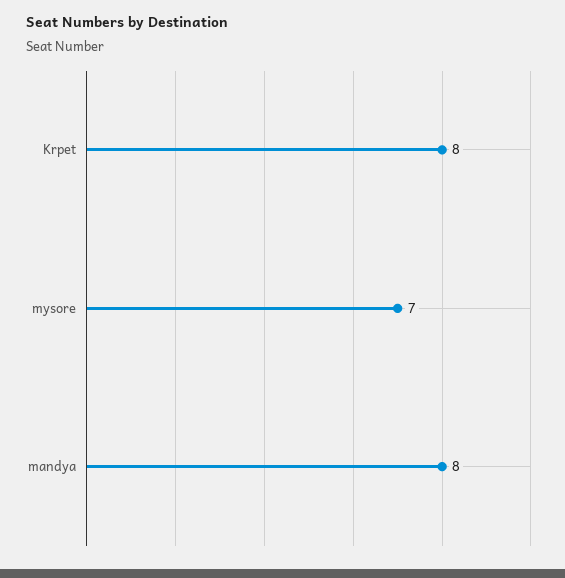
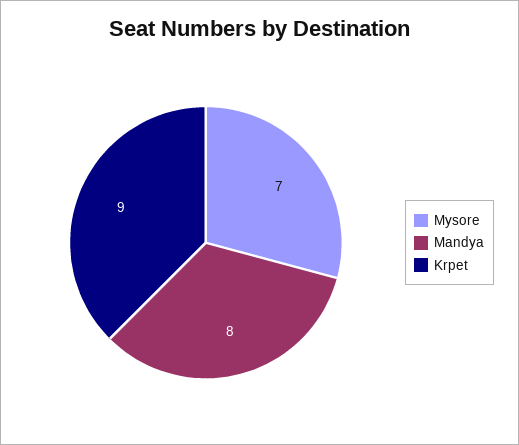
Krpet: 8 -> 9

